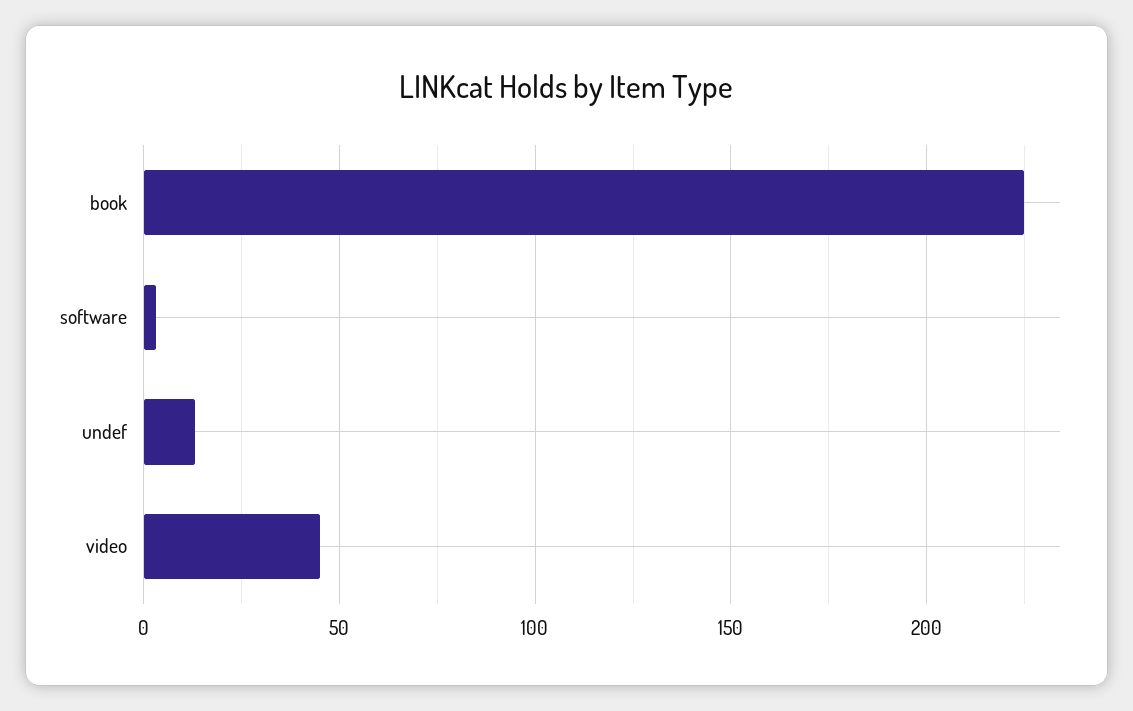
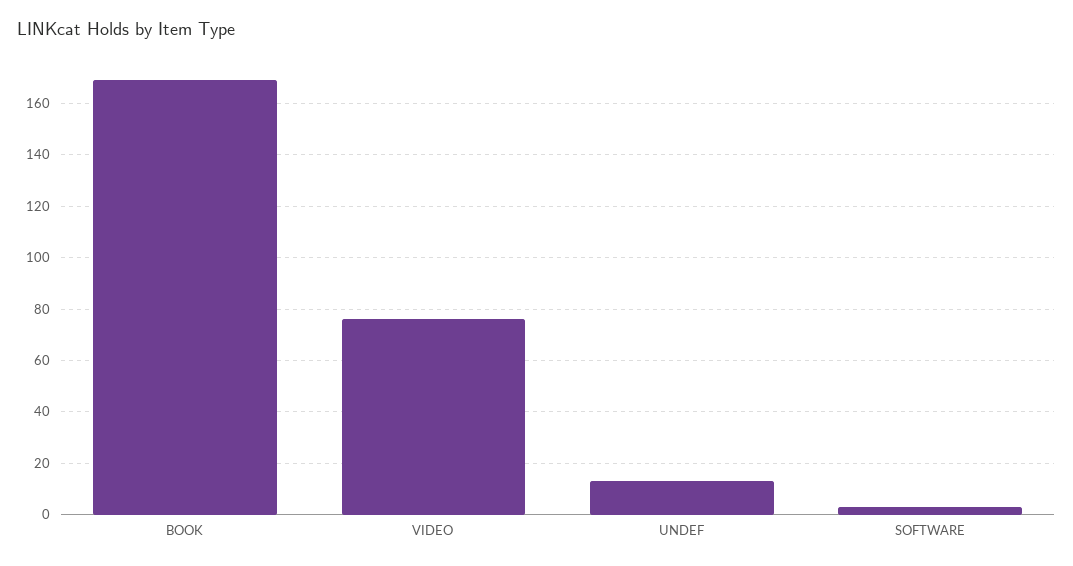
book: 225 -> 170
video: 45 -> 75

